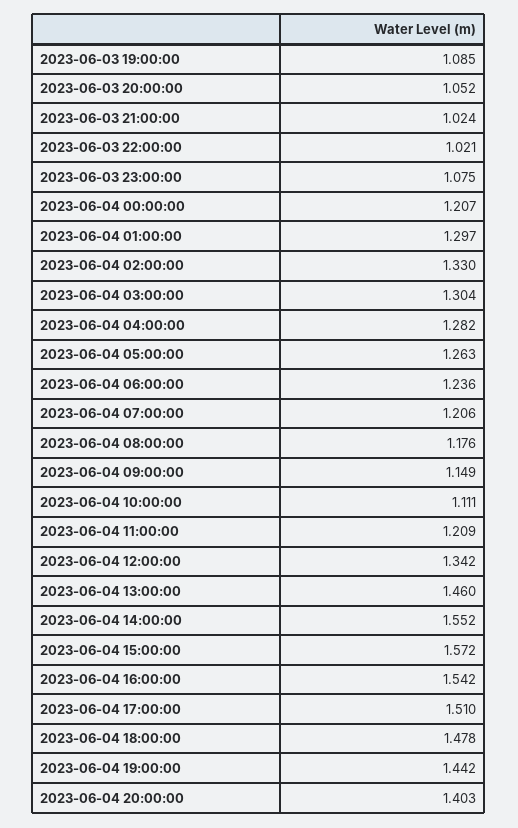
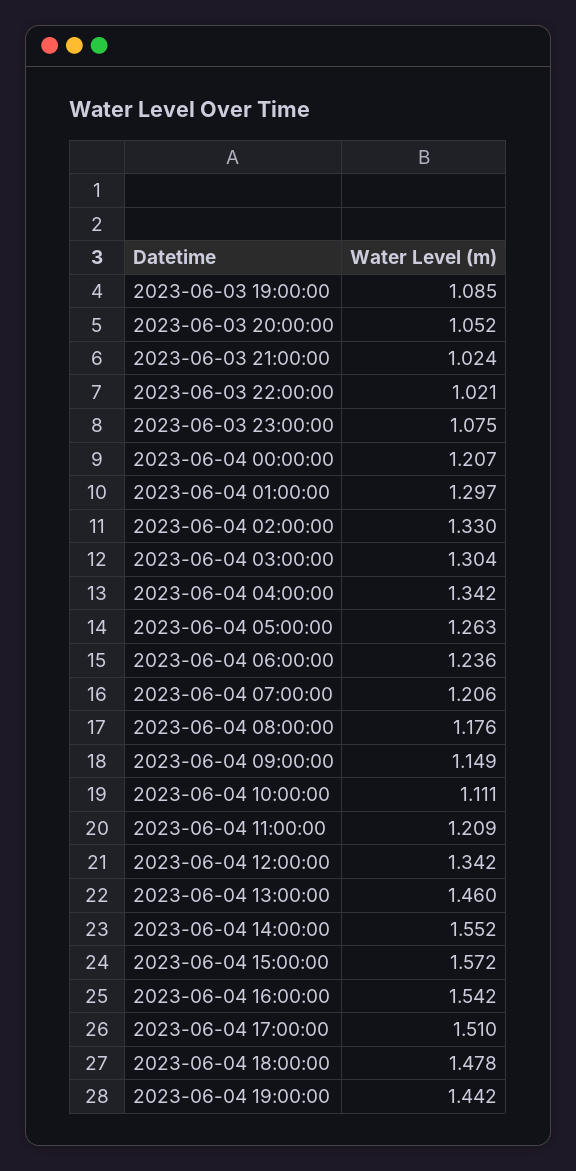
2023-06-04 04:00:00: 1.282 -> 1.342
2023-06-04 20:00:00: 1.403 -> none

